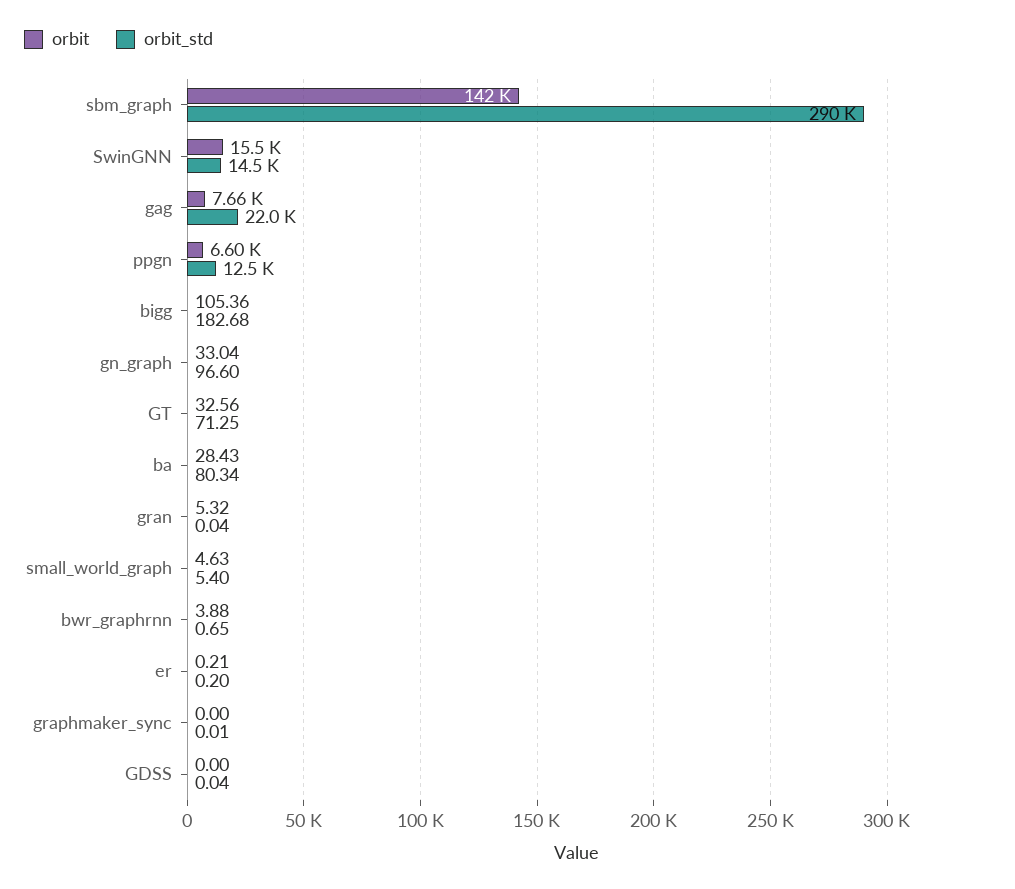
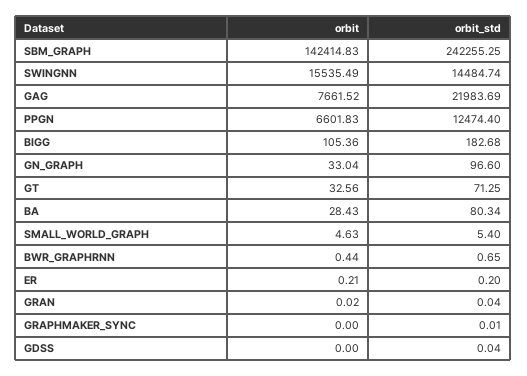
orbit_std, sbm_graph: 290000 -> 242255.25
orbit, gran: 5.32 -> 0.02
orbit, bwr_graphrnn: 3.88 -> 0.44

